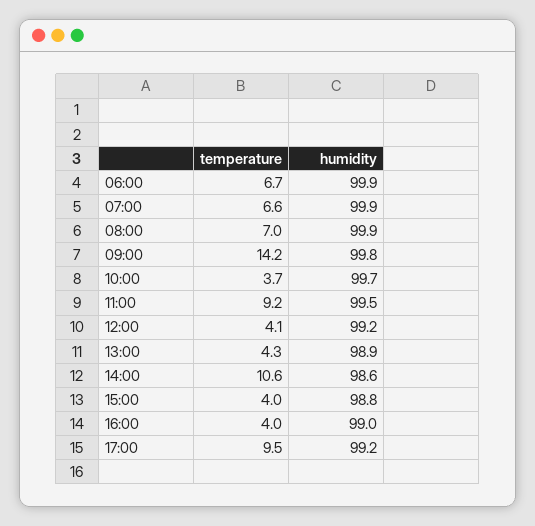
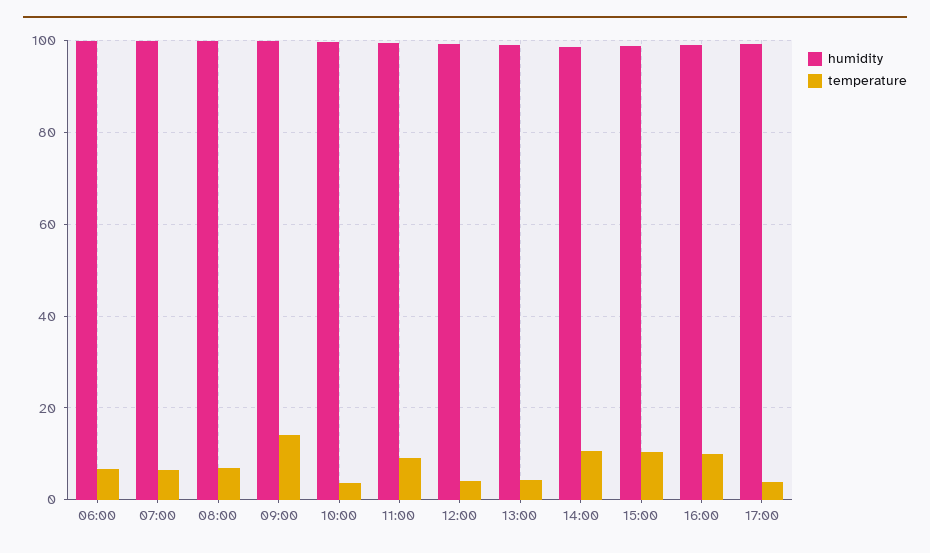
temperature, 15:00: 4 -> 10
temperature, 16:00: 4 -> 10
temperature, 17:00: 9.5 -> 4

